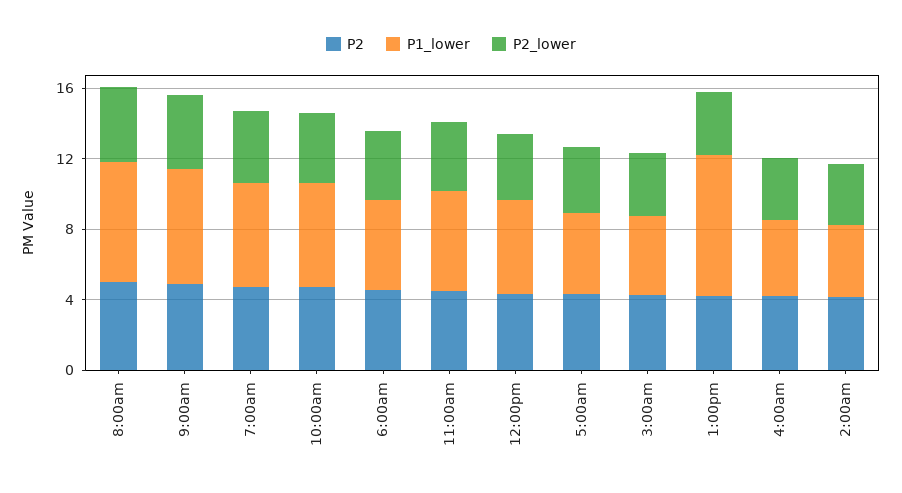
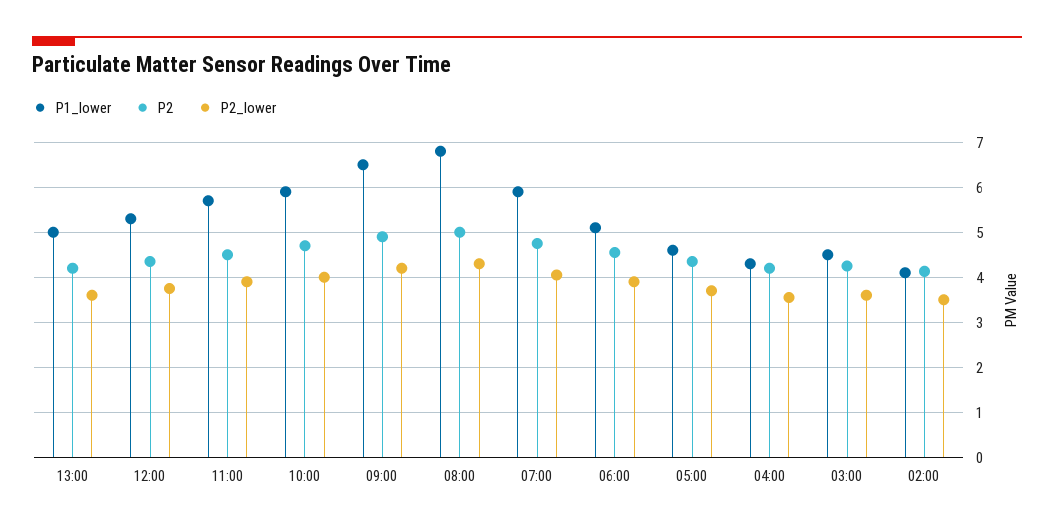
P1_lower, 1:00pm: 8 -> 5

